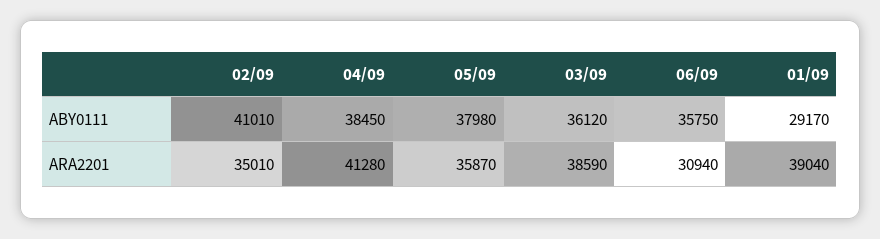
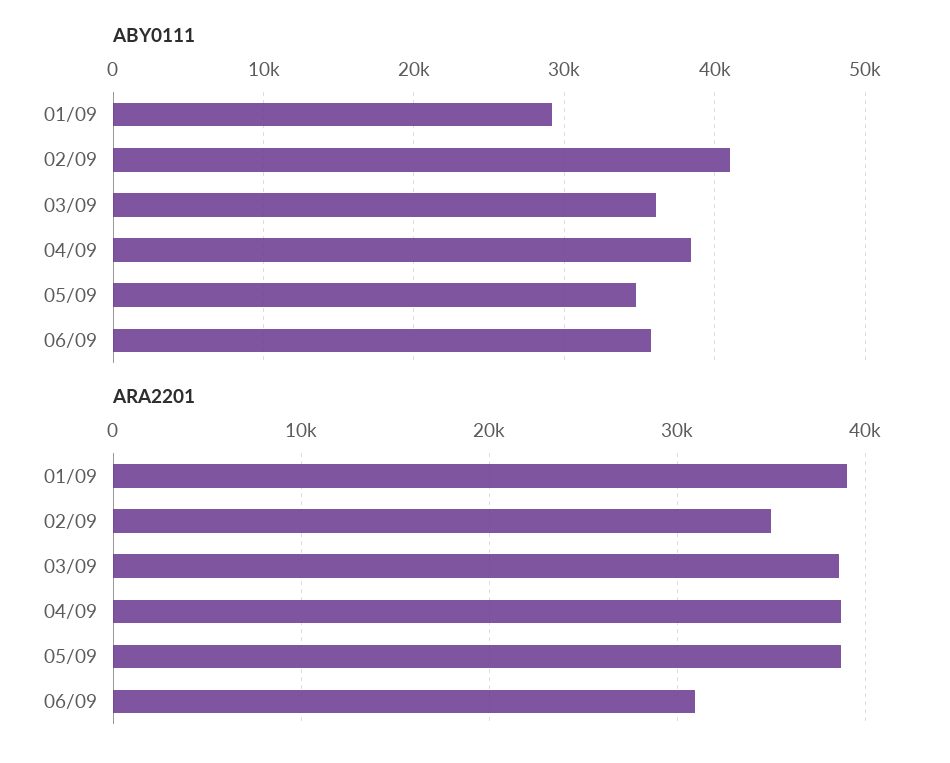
ABY0111, 05/09: 37980 -> 35000
ARA2201, 04/09: 41280 -> 39000
ARA2201, 05/09: 35870 -> 39000

